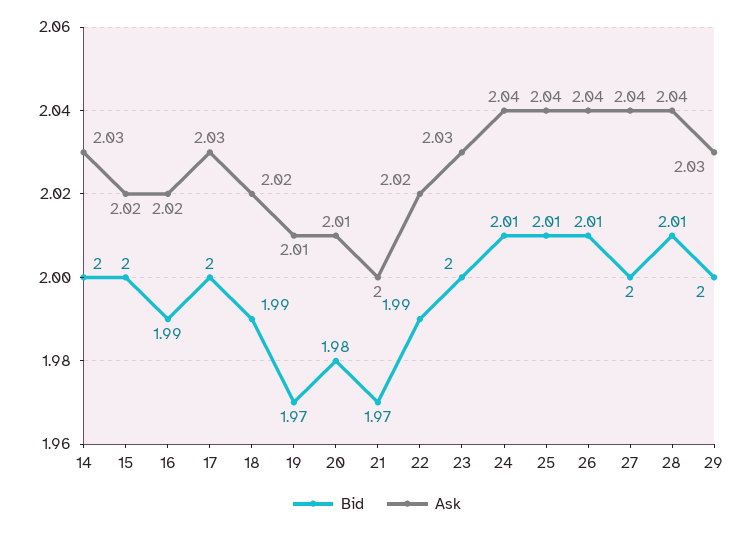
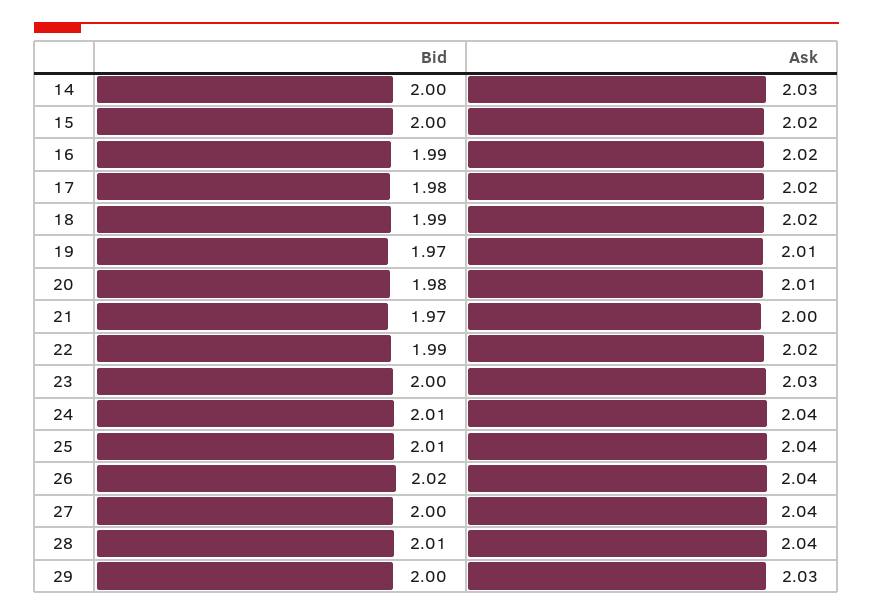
Bid, 17: 2 -> 1.98
Ask, 17: 2.03 -> 2.02
Bid, 26: 2.01 -> 2.02

